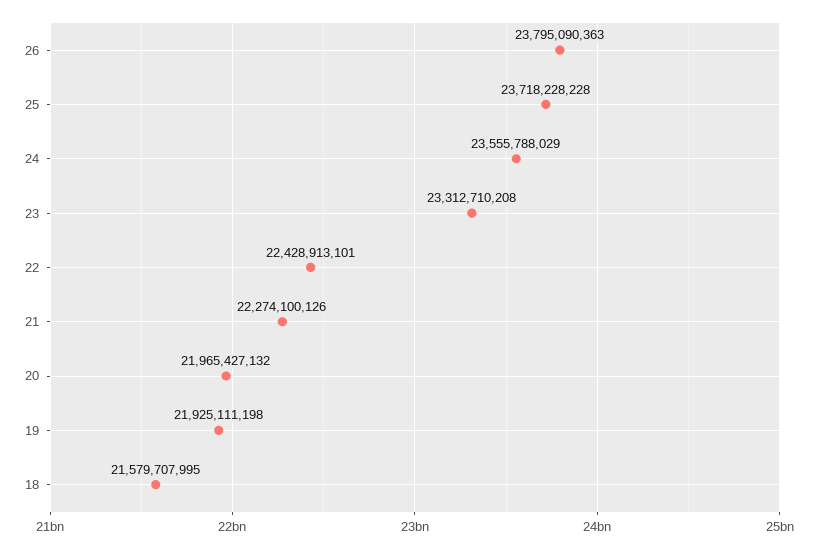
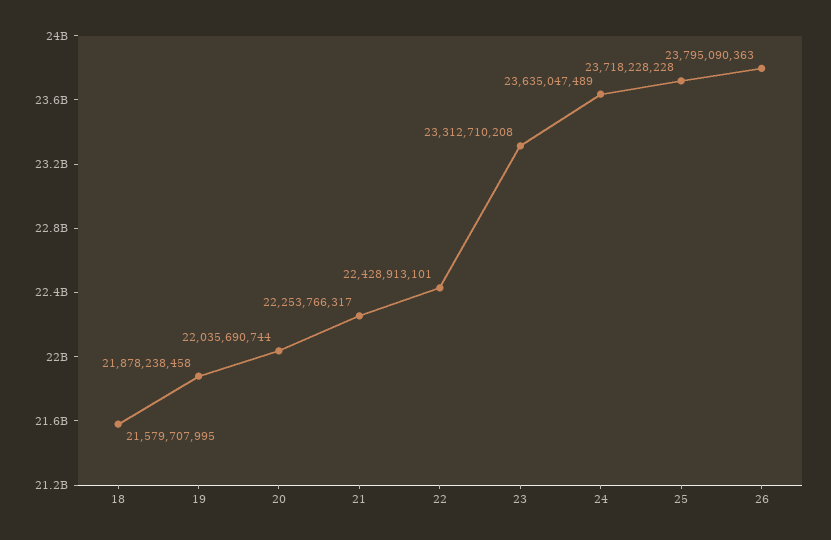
24: 23555788029 -> 23635047489
21: 22274100126 -> 22253766317
20: 21965427132 -> 22035690744
19: 21925111198 -> 21878238458

